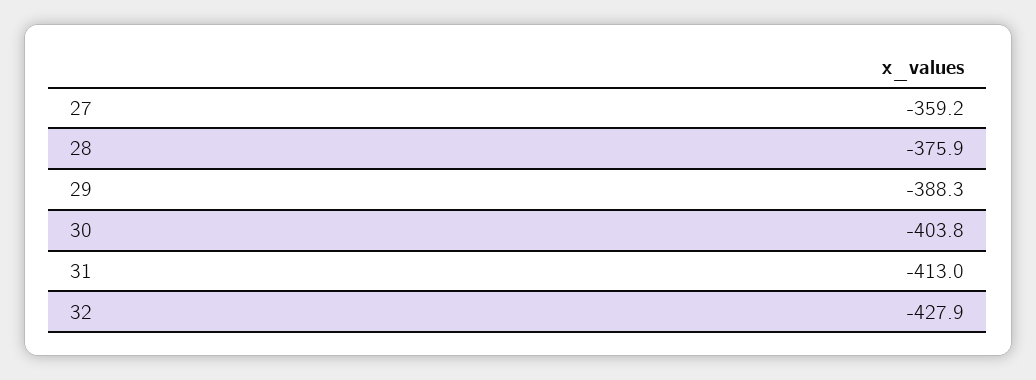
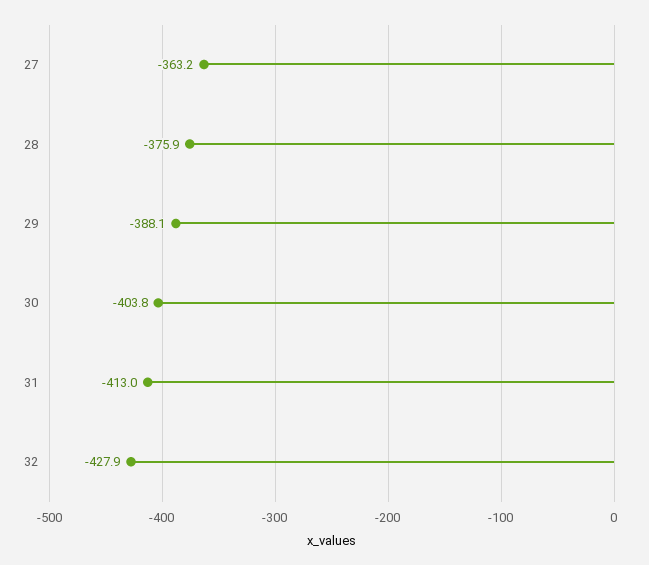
27: -359.2 -> -363.2
29: -388.3 -> -388.1

